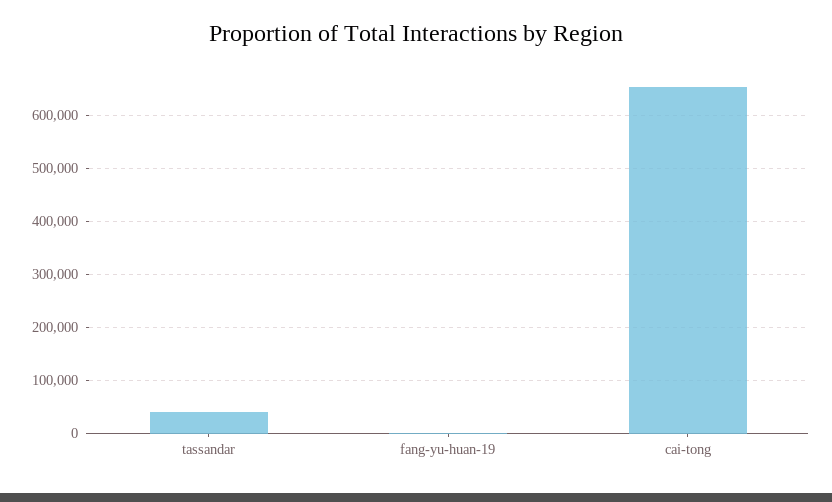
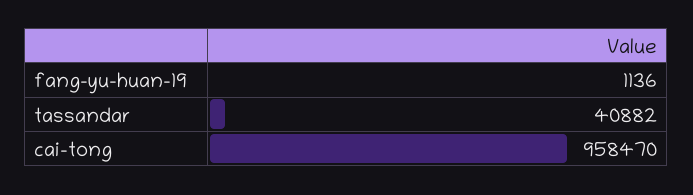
cai-tong: 660000 -> 958470

